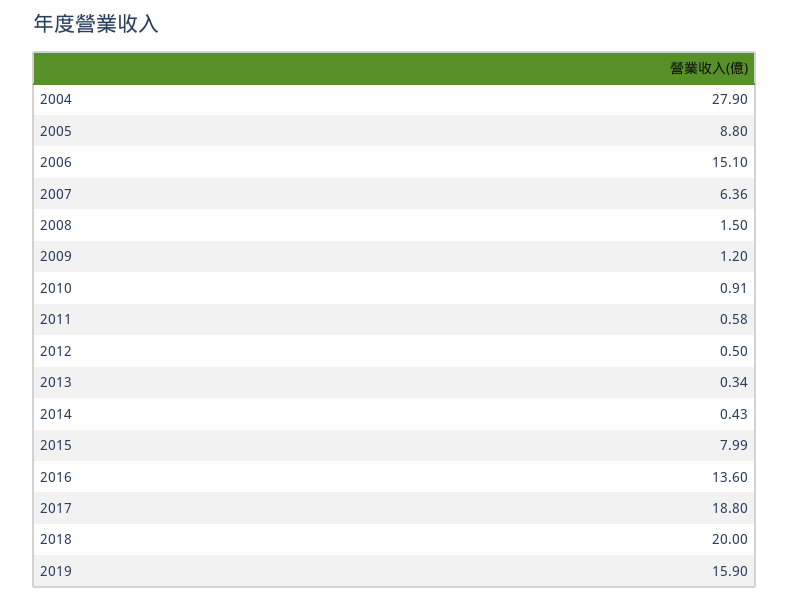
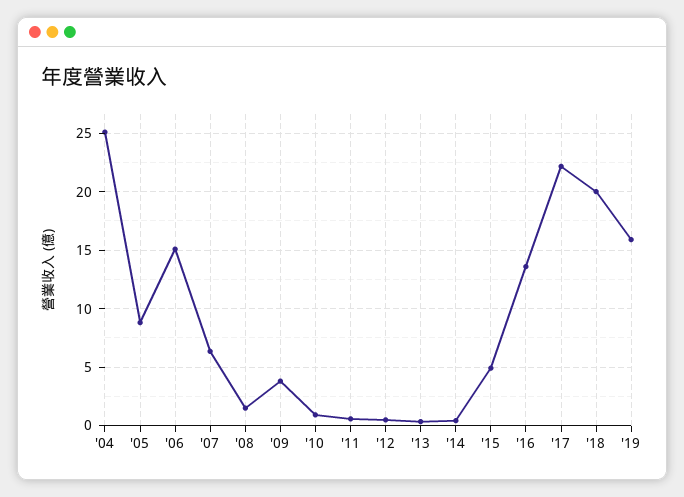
2004: 27.9 -> 25
2009: 1.2 -> 4
2015: 7.99 -> 5
2017: 18.8 -> 22

